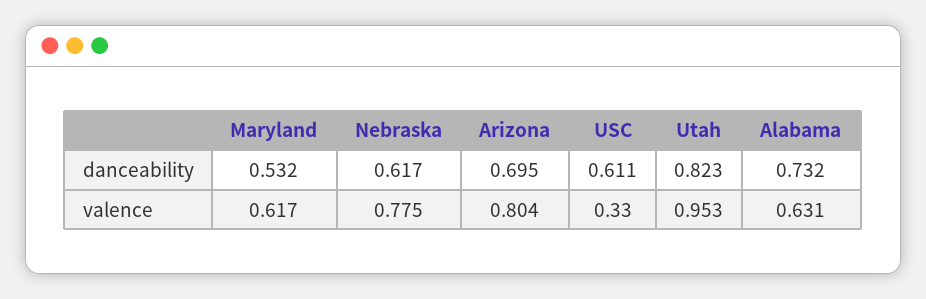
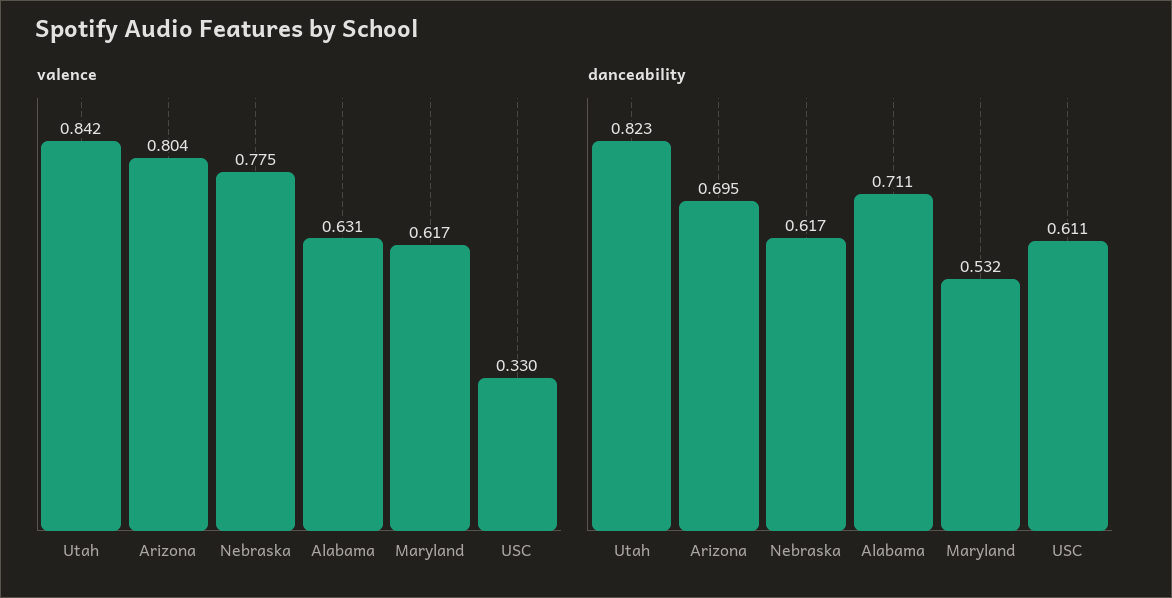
danceability, Alabama: 0.732 -> 0.711
valence, Utah: 0.953 -> 0.842

